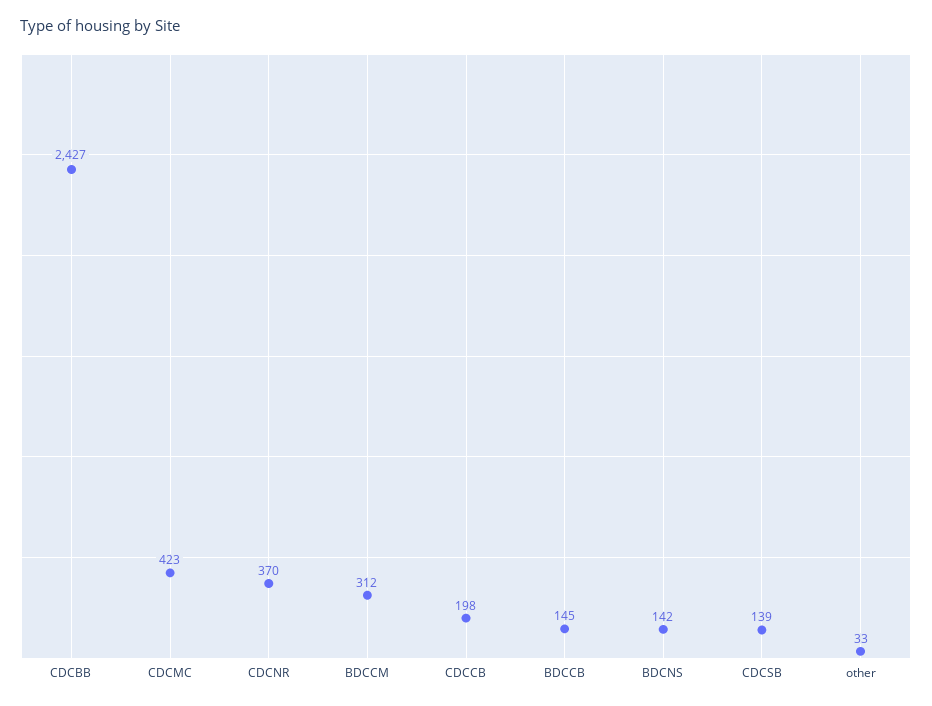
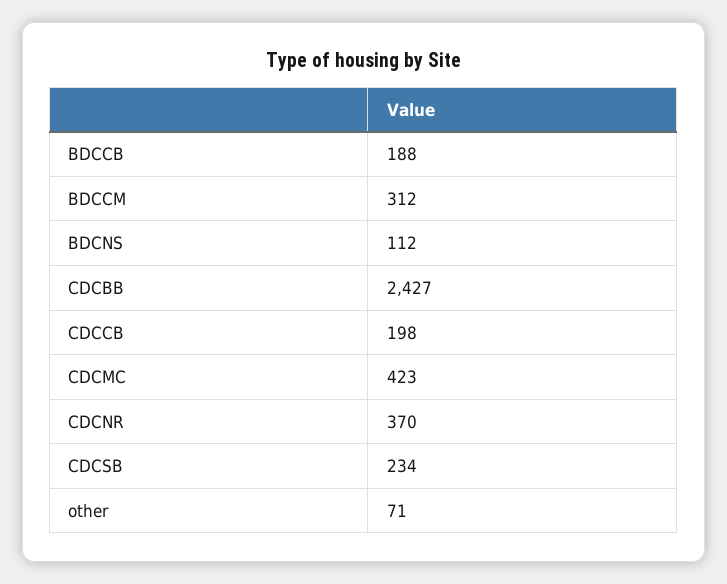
BDCCB: 145 -> 188
BDCNS: 142 -> 112
CDCSB: 139 -> 234
other: 33 -> 71

